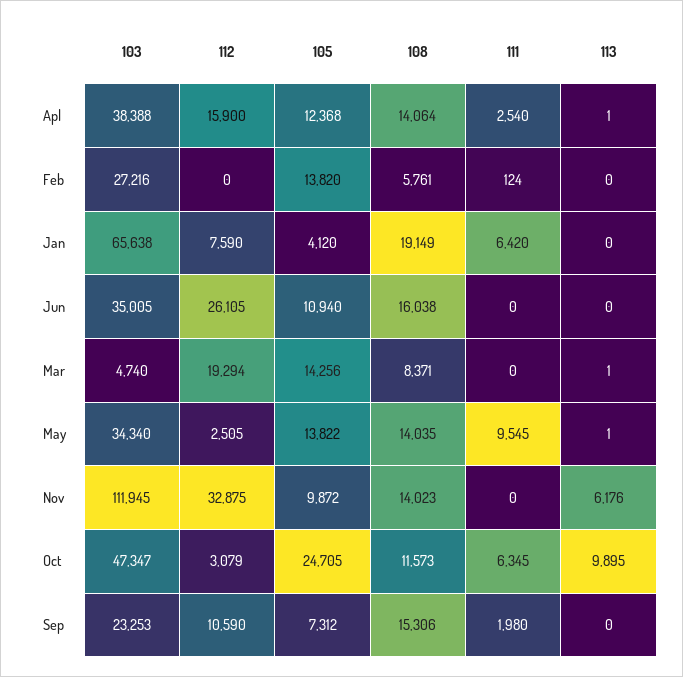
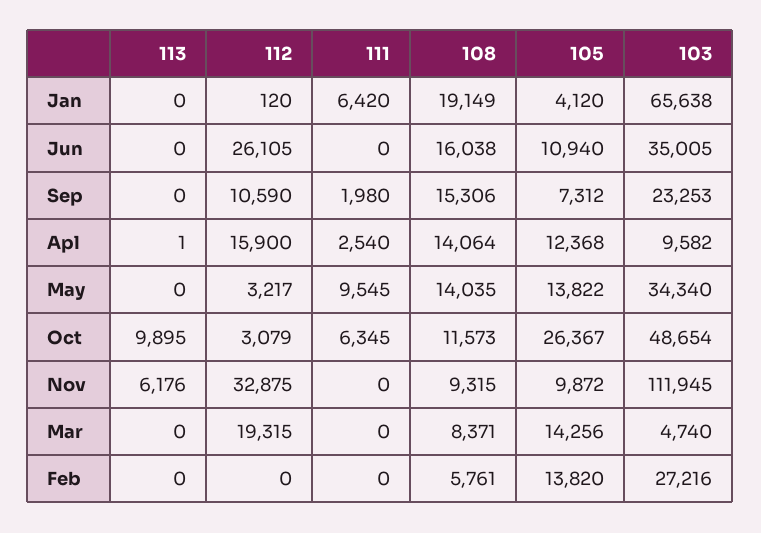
103, Apl: 38388 -> 9582
111, Feb: 124 -> 0
112, Jan: 7590 -> 120
112, Mar: 19294 -> 19315
113, Mar: 1 -> 0
112, May: 2505 -> 3217
113, May: 1 -> 0
108, Nov: 14023 -> 9315
103, Oct: 47347 -> 48654
105, Oct: 24705 -> 26367

